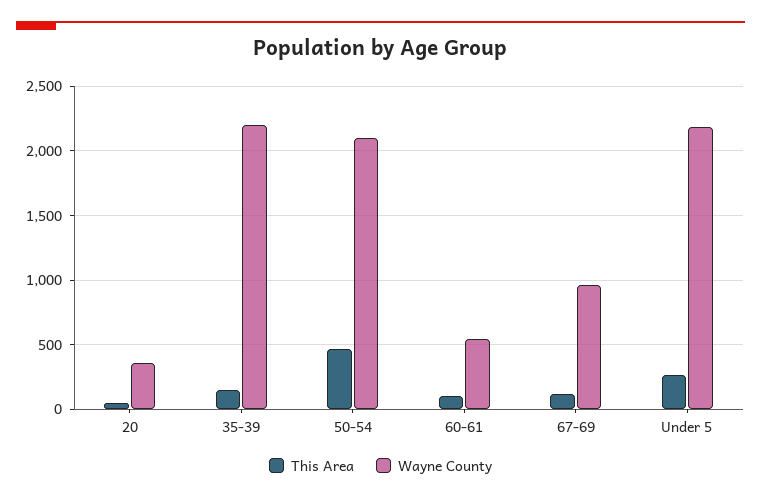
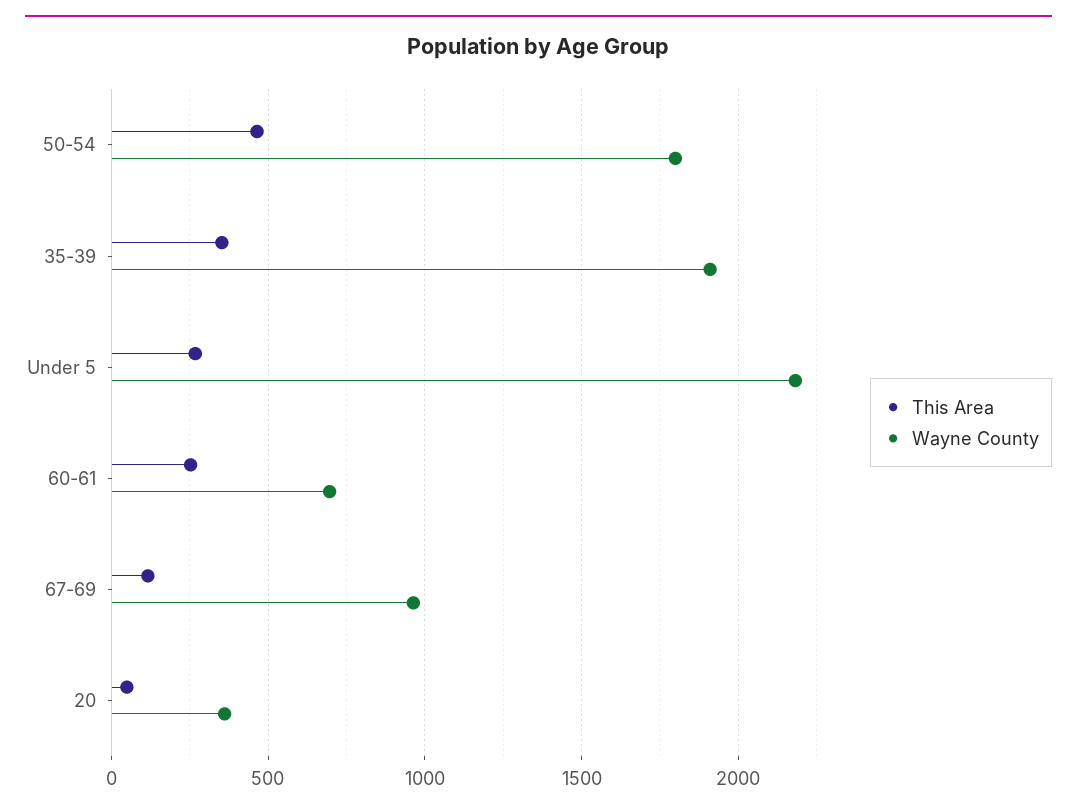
This Area, 35-39: 150 -> 350
Wayne County, 35-39: 2200 -> 1900
Wayne County, 50-54: 2100 -> 1800
This Area, 60-61: 100 -> 250
Wayne County, 60-61: 550 -> 700

